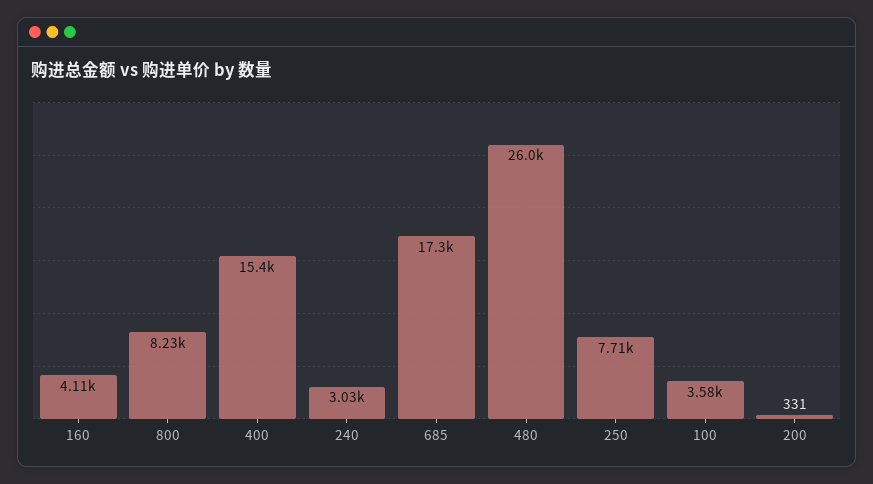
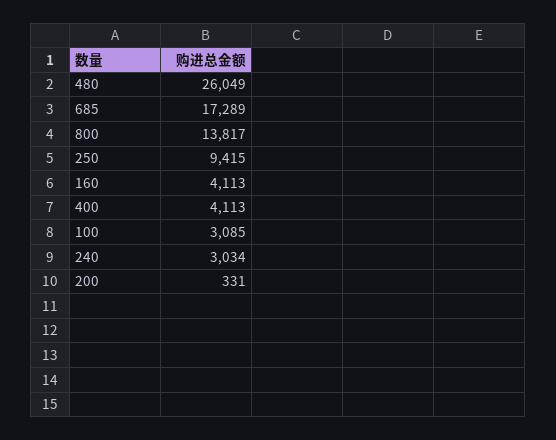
800: 8230 -> 13817
400: 15400 -> 4113
250: 7710 -> 9415
100: 3580 -> 3085

